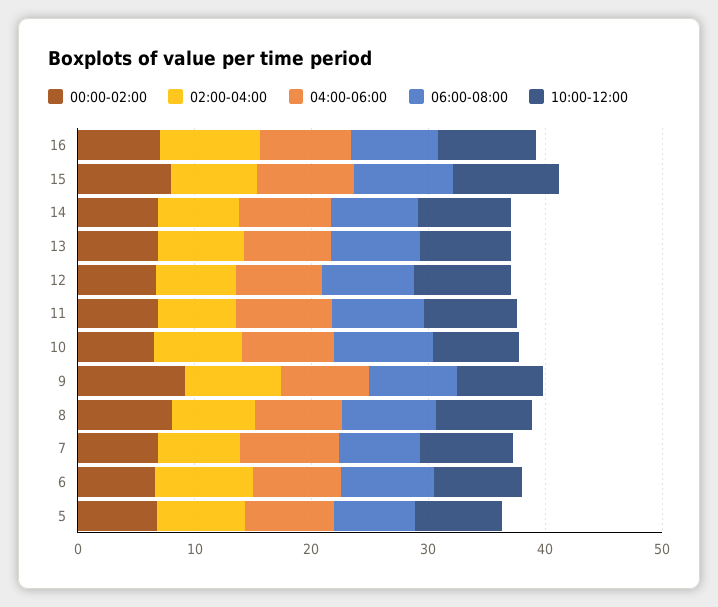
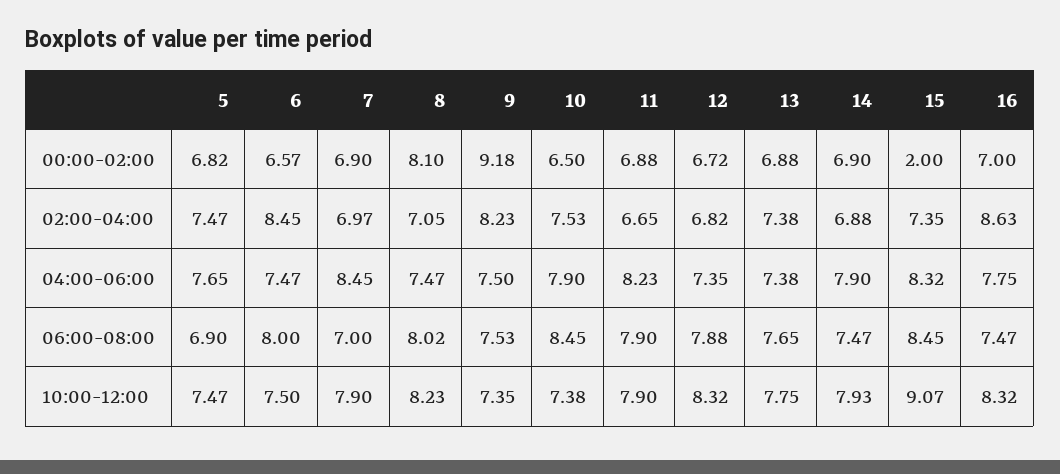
00:00-02:00, 15: 8 -> 2

